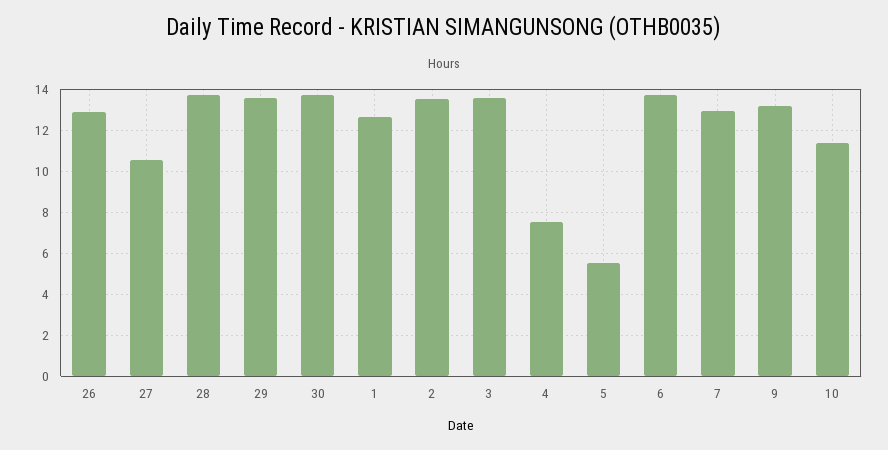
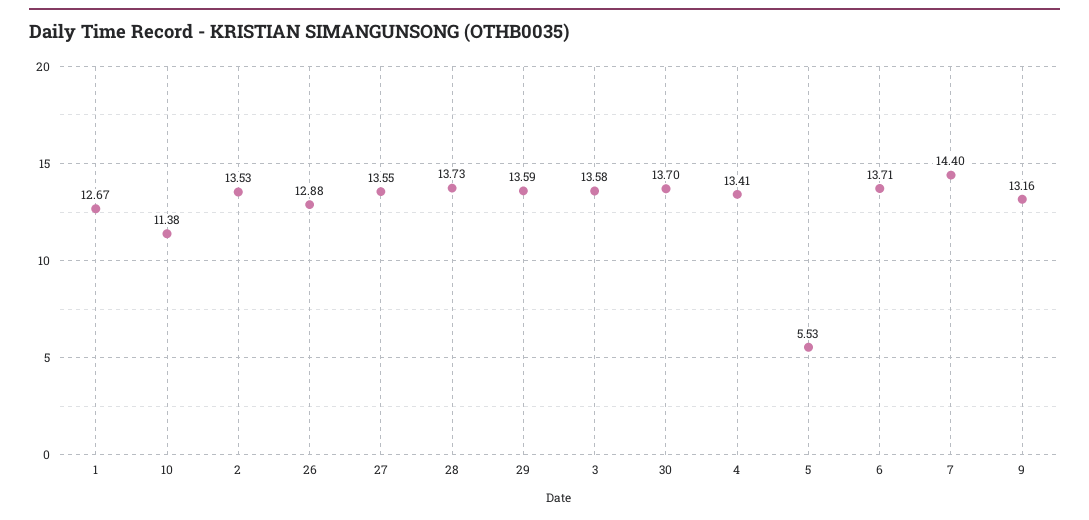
27: 10.5 -> 13.55
4: 7.5 -> 13.41
7: 13 -> 14.4

